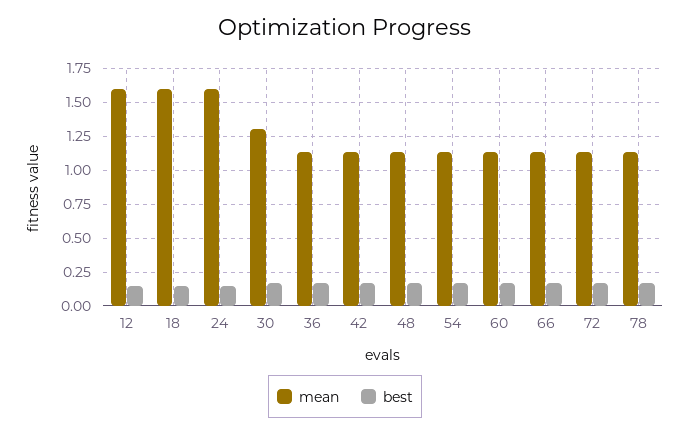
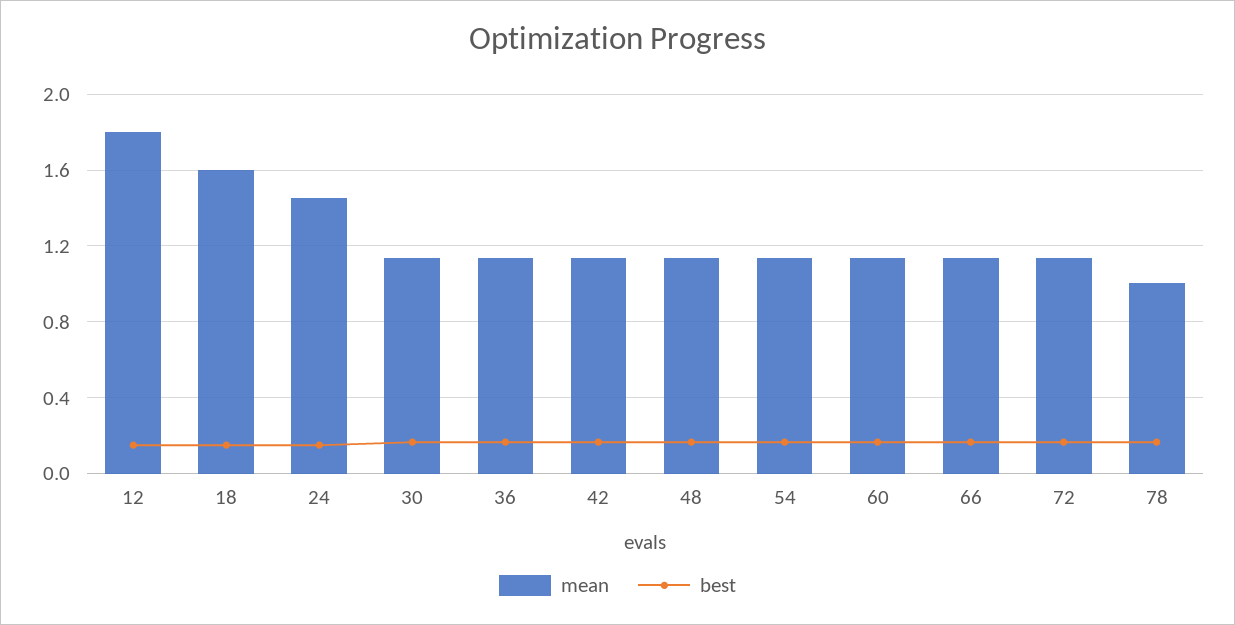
mean, 12: 1.6 -> 1.8
mean, 24: 1.6 -> 1.45
mean, 30: 1.3 -> 1.15
mean, 78: 1.15 -> 1

